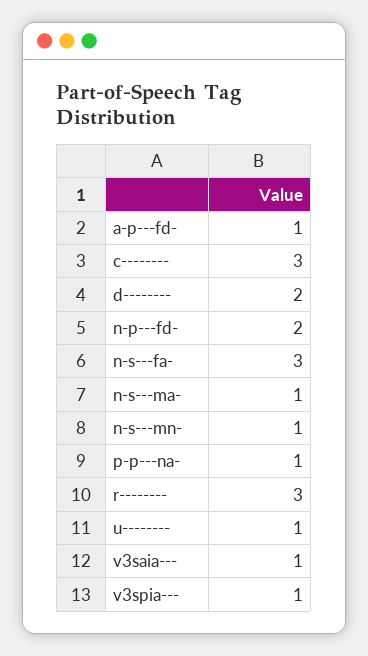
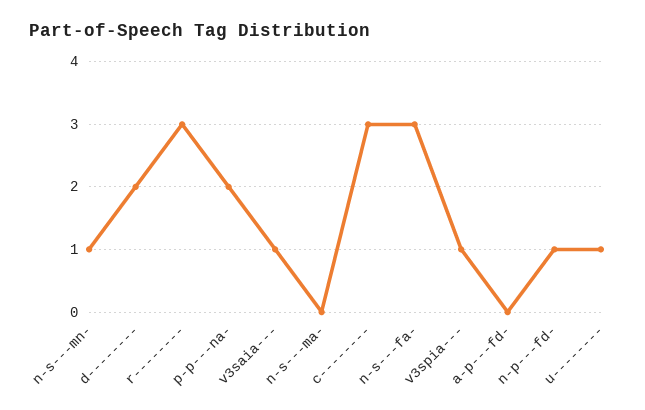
a-p---fd-: 1 -> 0
n-p---fd-: 2 -> 1
n-s---ma-: 1 -> 0
p-p---na-: 1 -> 2

